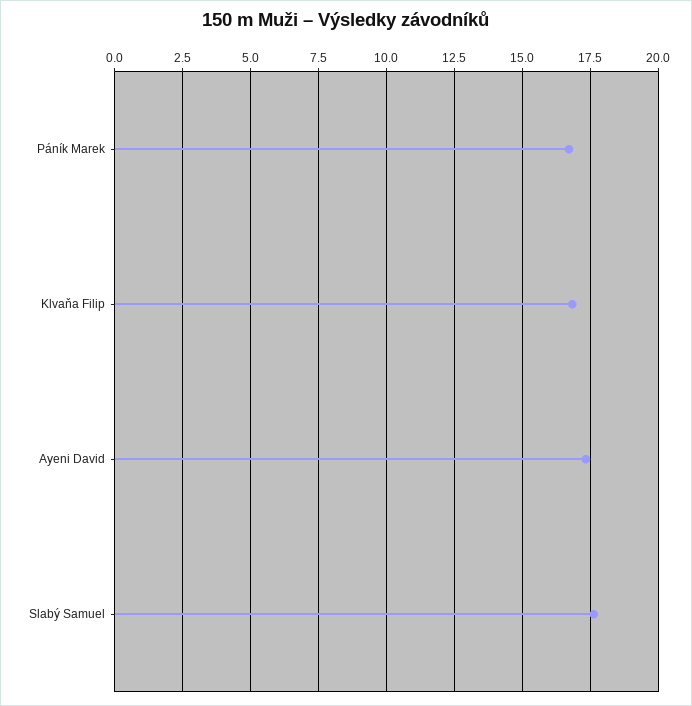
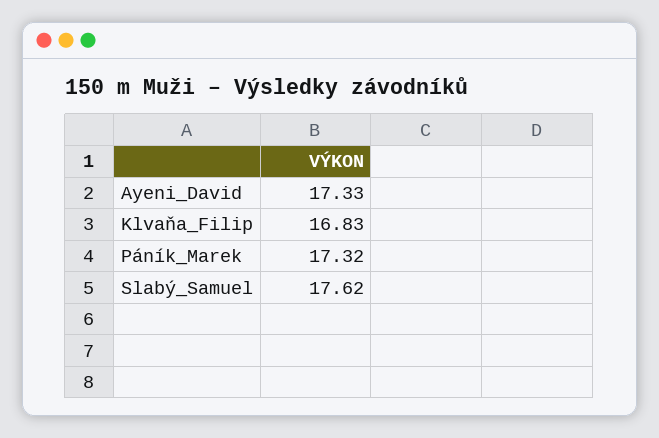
Páník Marek: 16.75 -> 17.32

